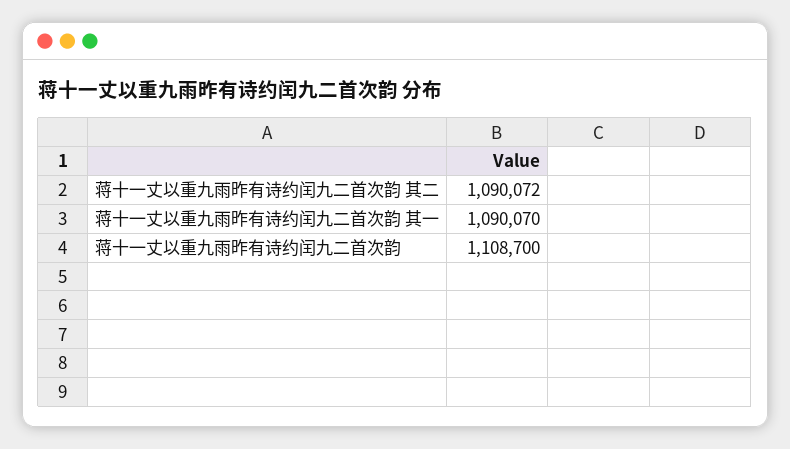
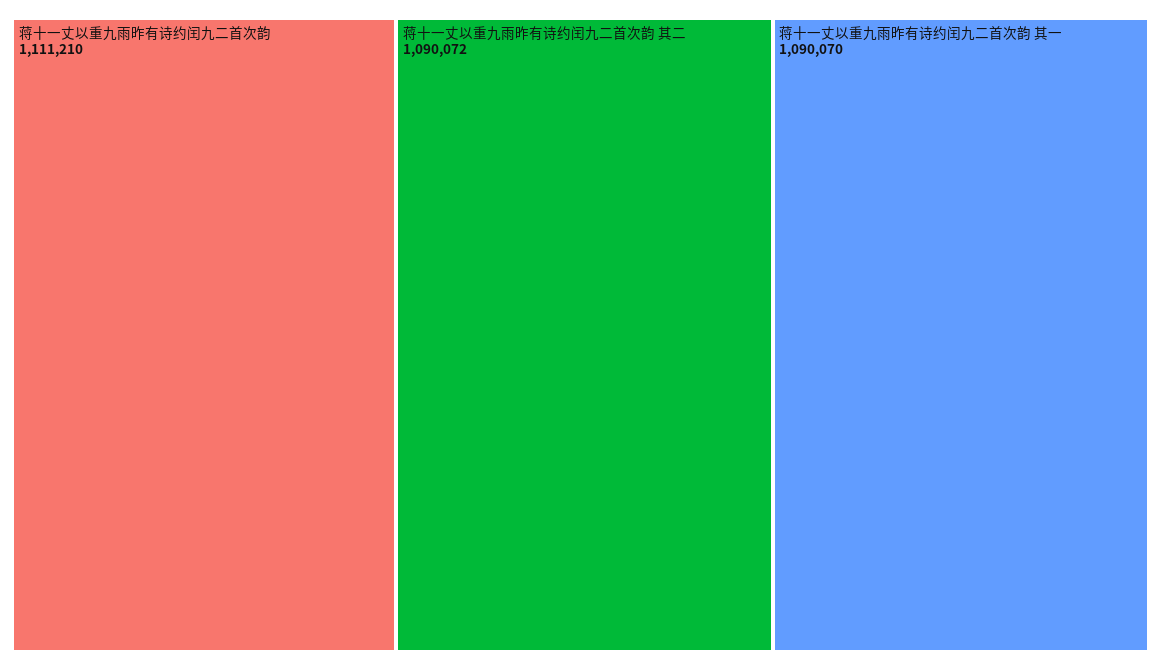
蒋十一丈以重九雨昨有诗约闰九二首次韵: 1108700 -> 1111210

